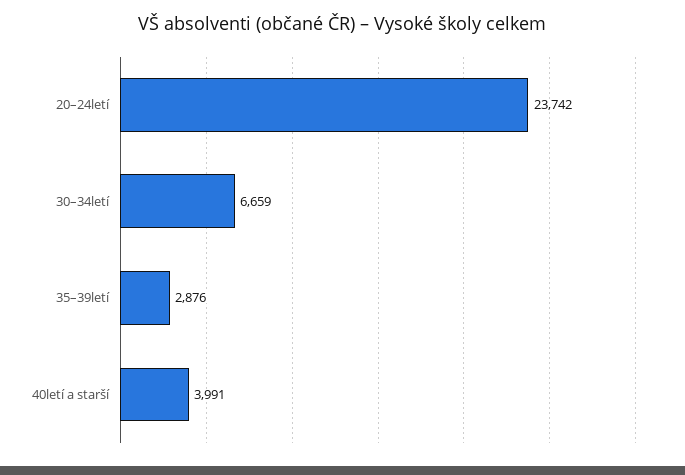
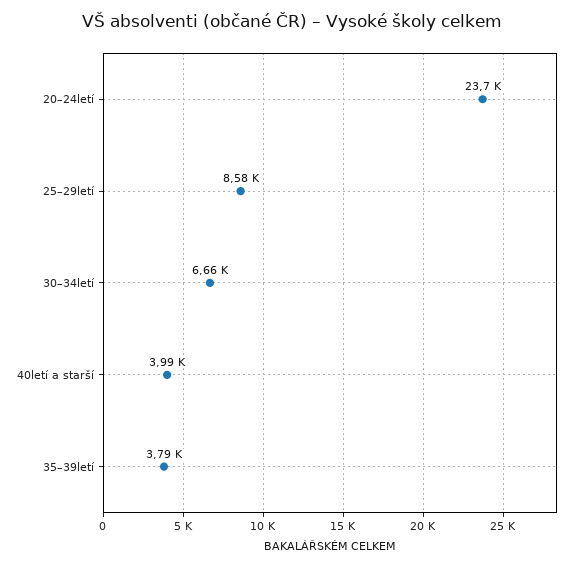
35–39letí: 2876 -> 3790
25–29letí: none -> 8580

